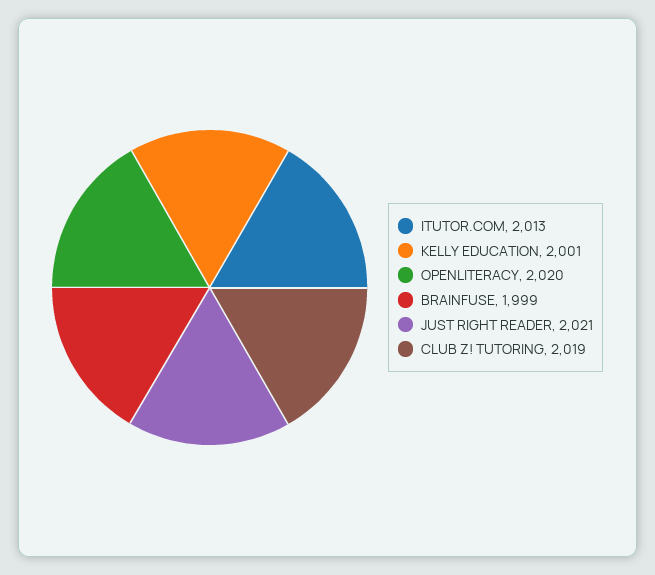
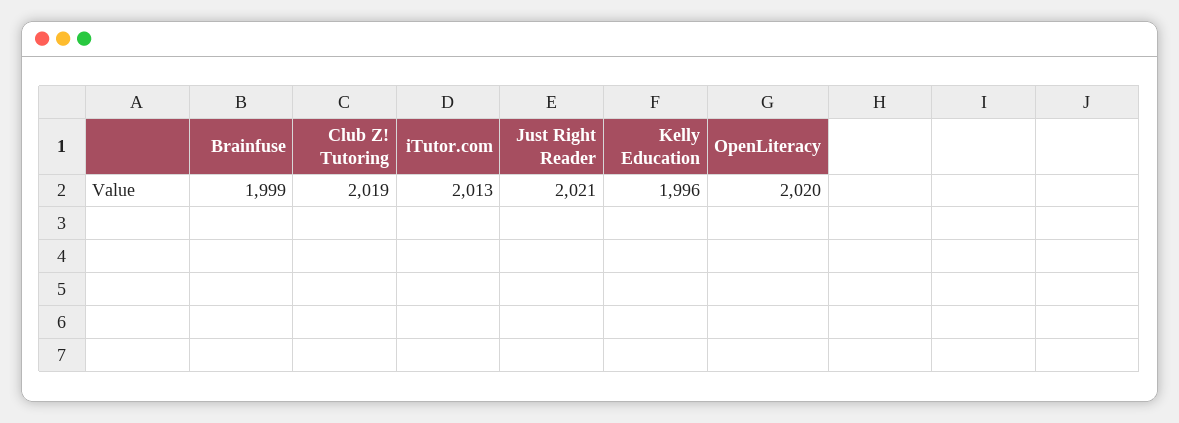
KELLY EDUCATION: 2001 -> 1996

